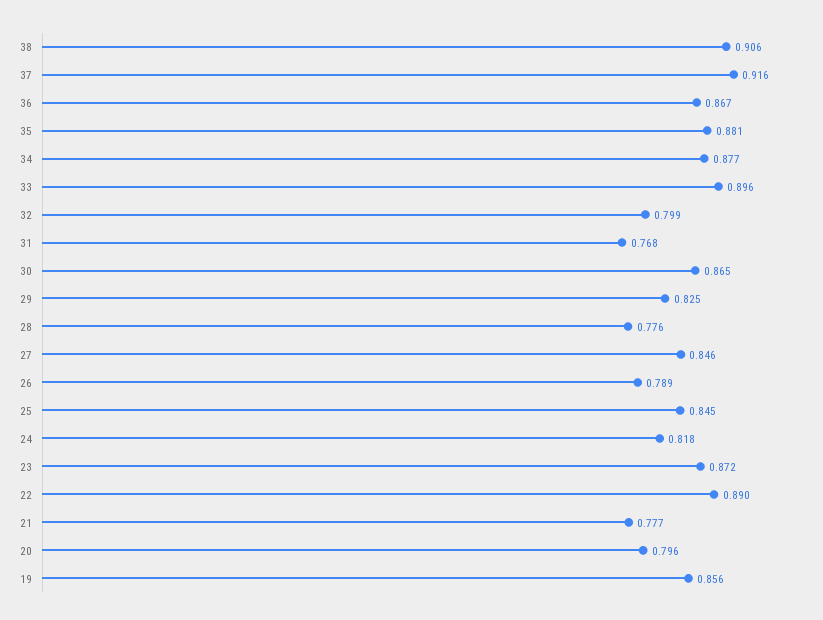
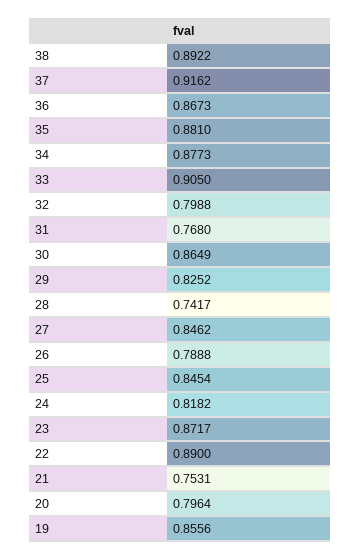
38: 0.906 -> 0.8922
33: 0.896 -> 0.905
28: 0.776 -> 0.7417
21: 0.777 -> 0.7531

